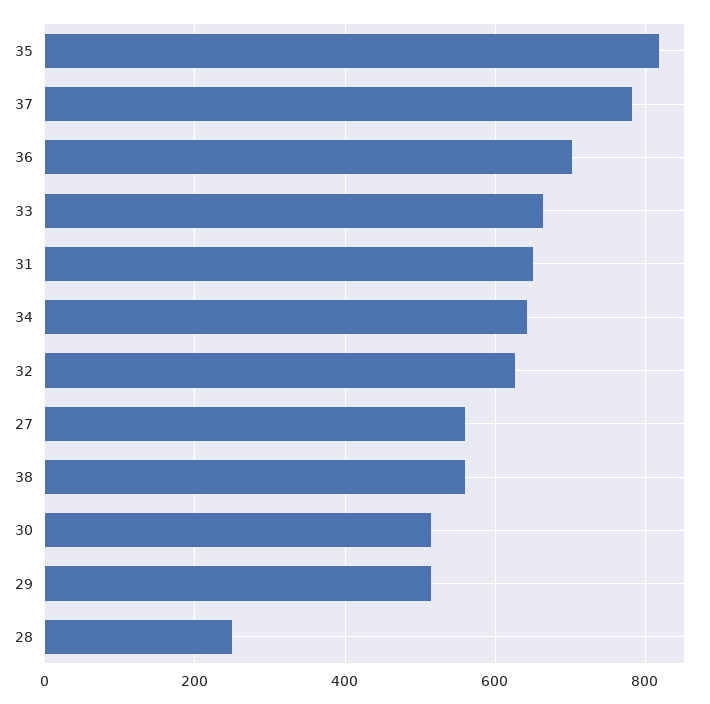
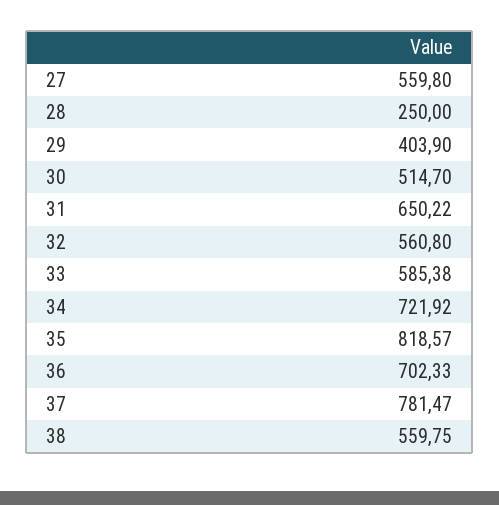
33: 660 -> 585.38
34: 640 -> 721.92
32: 620 -> 560.8
29: 520 -> 403.9

